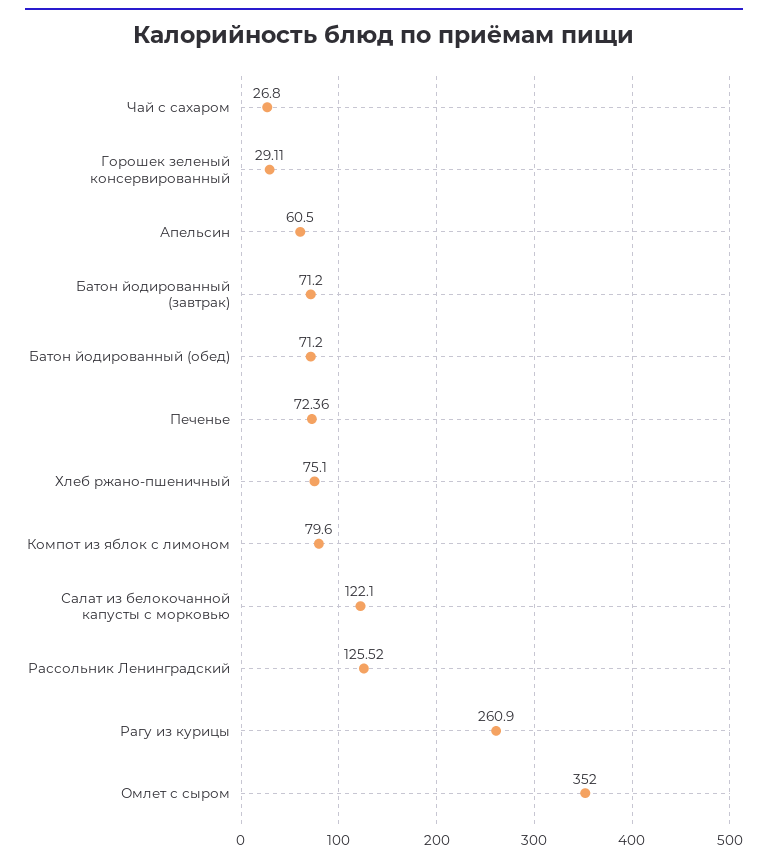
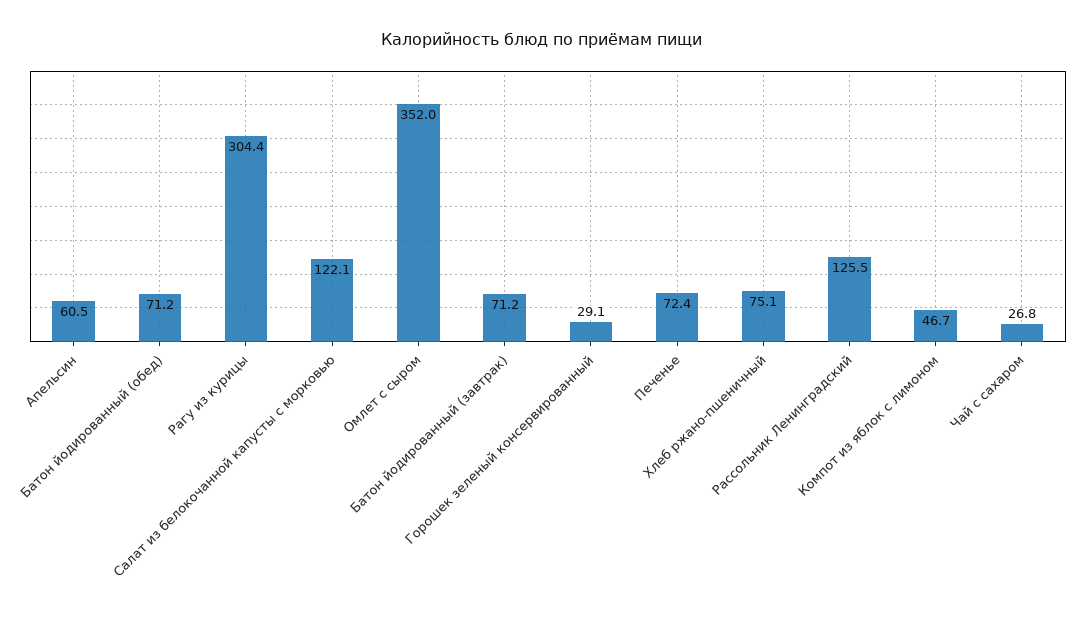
Компот из яблок с лимоном: 79.6 -> 46.7
Рагу из курицы: 260.9 -> 304.4

